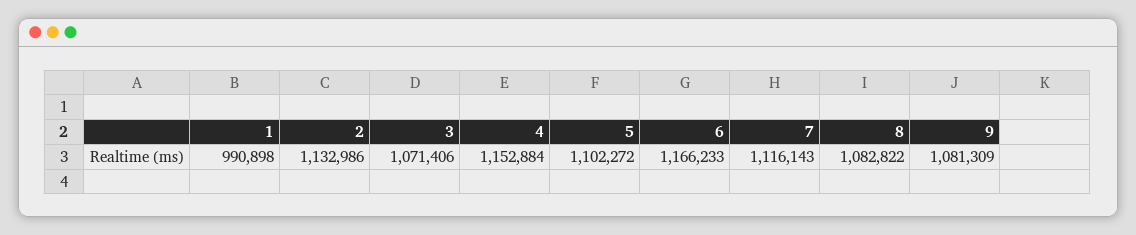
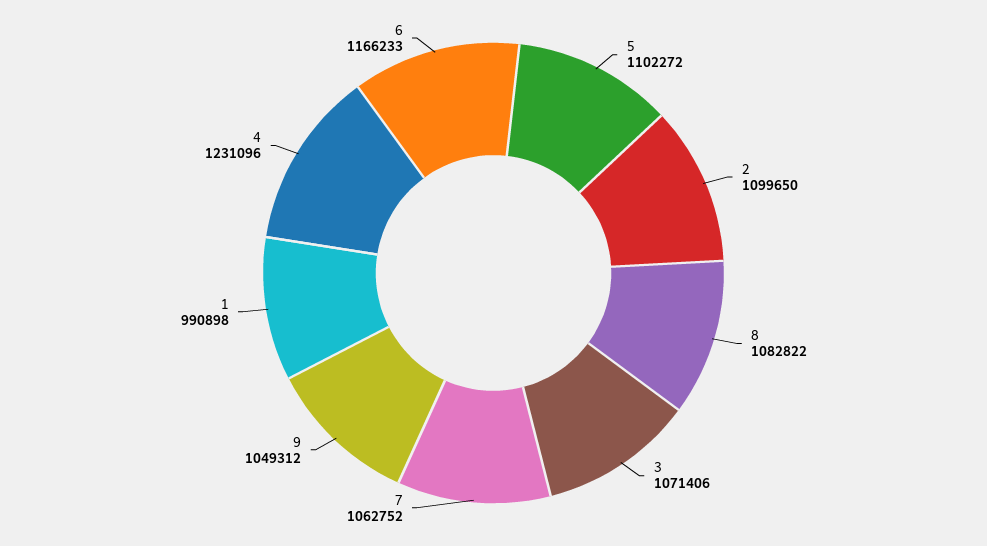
2: 1132986 -> 1099650
4: 1152884 -> 1231096
7: 1116143 -> 1062752
9: 1081309 -> 1049312

